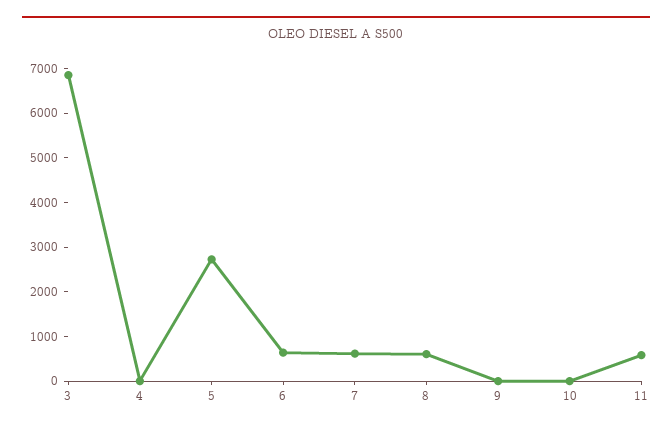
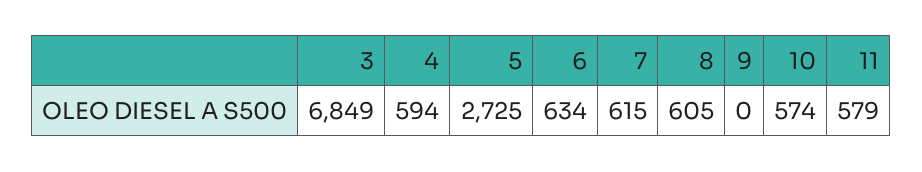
4: 0 -> 594
10: 0 -> 574

